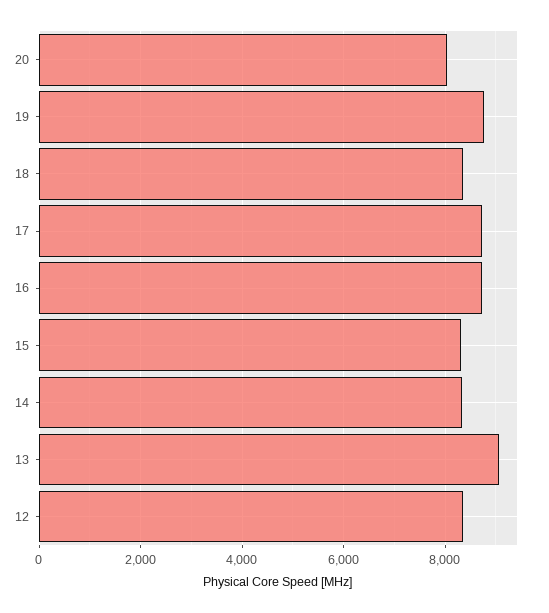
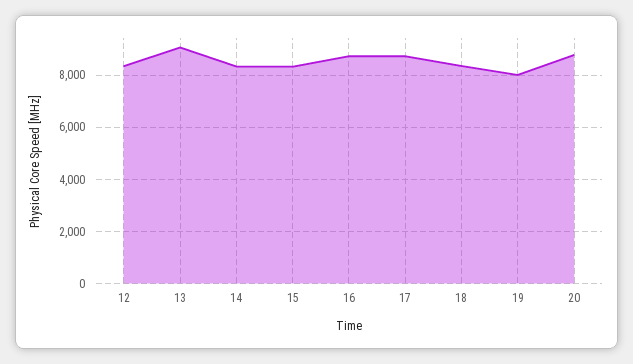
20: 8000 -> 8750
19: 8800 -> 8000

